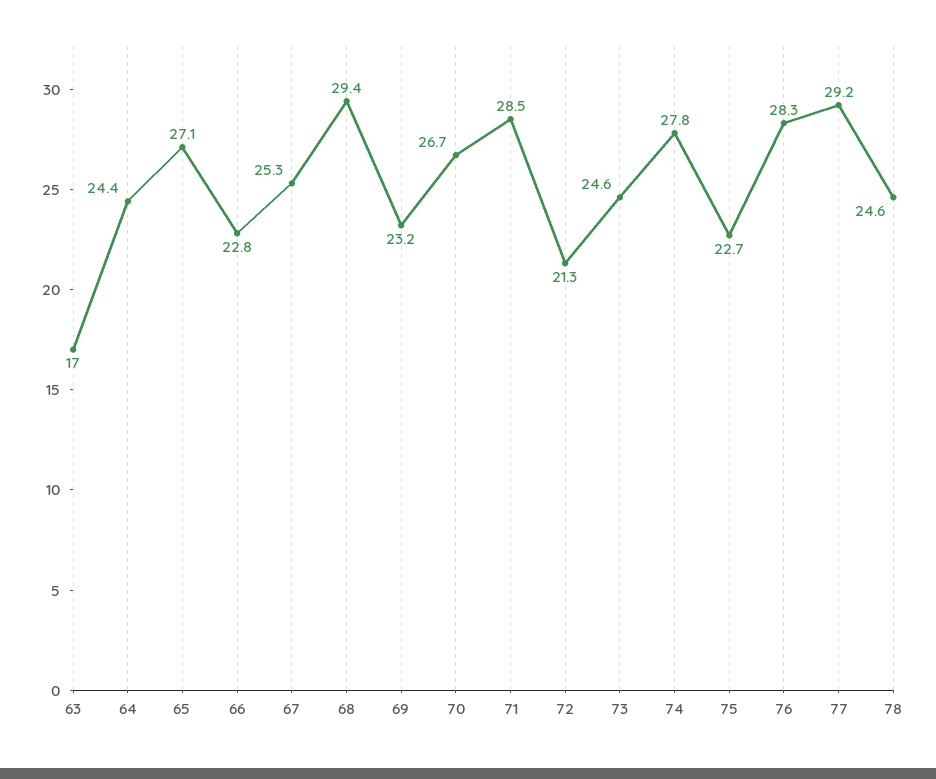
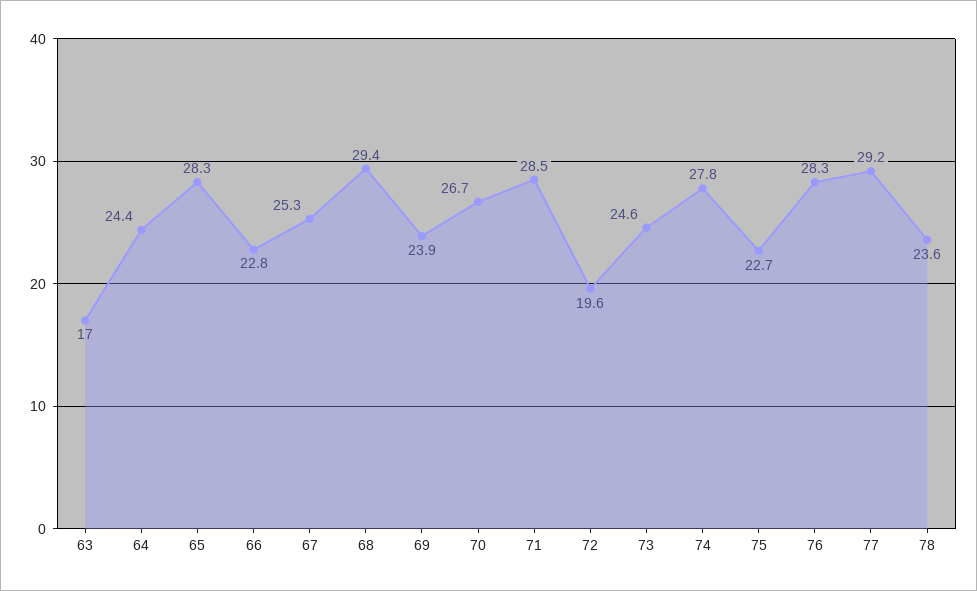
65: 27.1 -> 28.3
69: 23.2 -> 23.9
72: 21.3 -> 19.6
78: 24.6 -> 23.6

